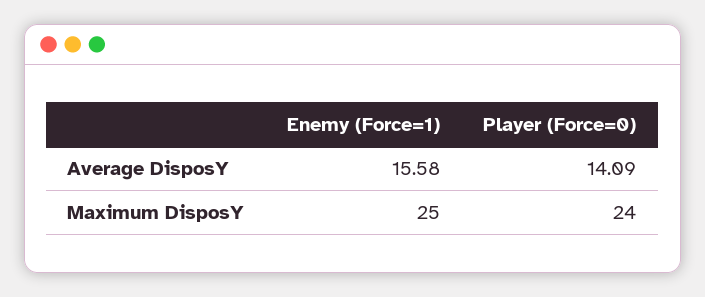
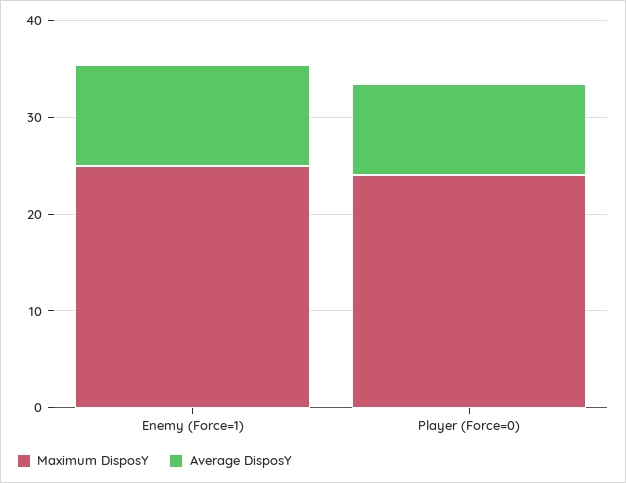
Average DisposY, Enemy (Force=1): 15.58 -> 10
Average DisposY, Player (Force=0): 14.09 -> 10

